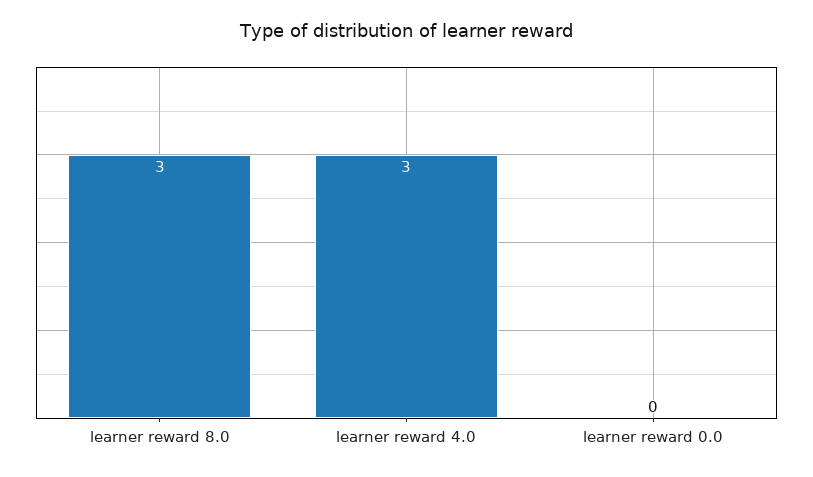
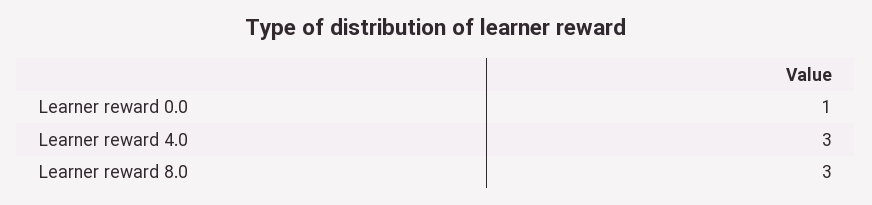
learner reward 0.0: 0 -> 1

